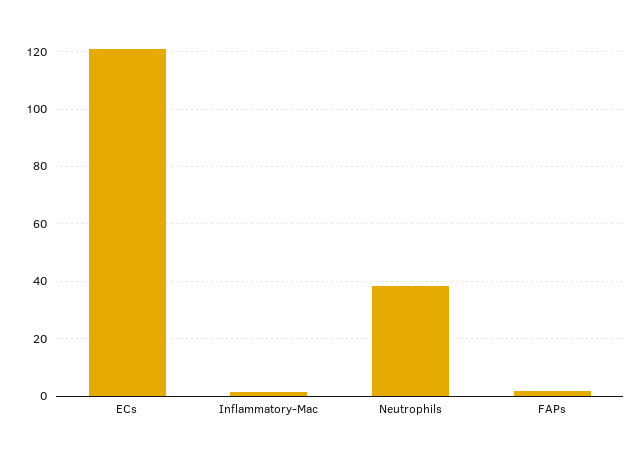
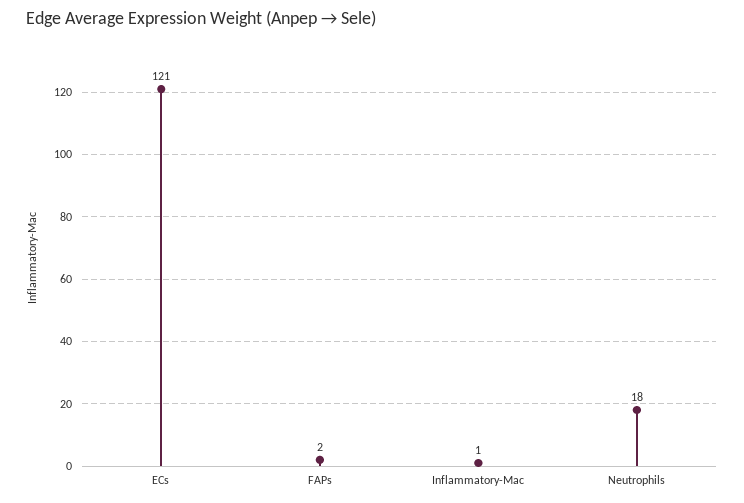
Neutrophils: 37.5 -> 18

